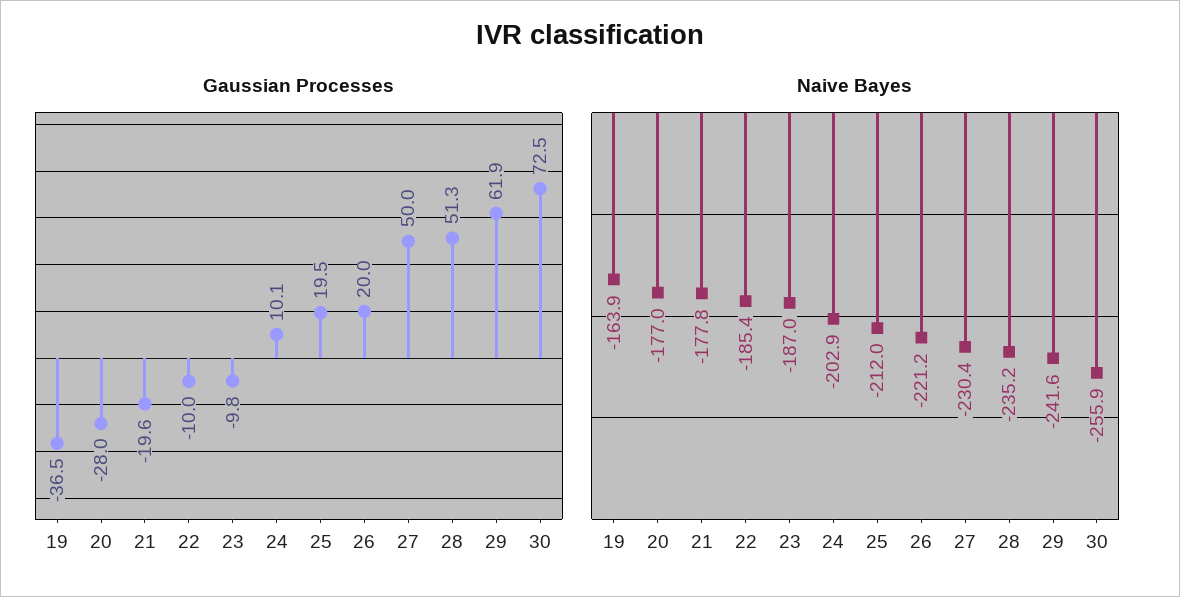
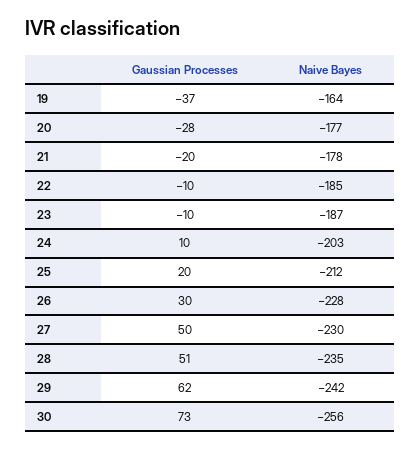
Gaussian Processes, 26: 20 -> 30
Naive Bayes, 26: -221.2 -> -228

